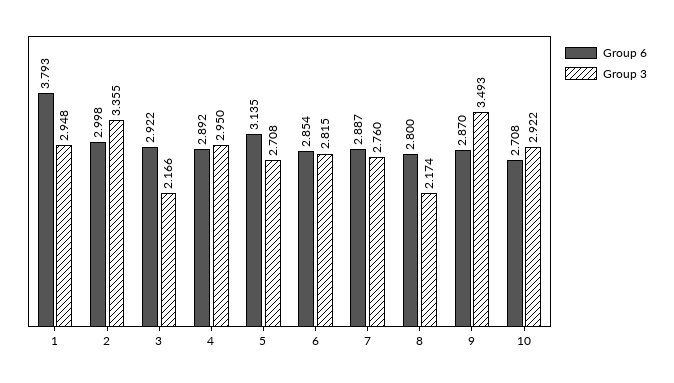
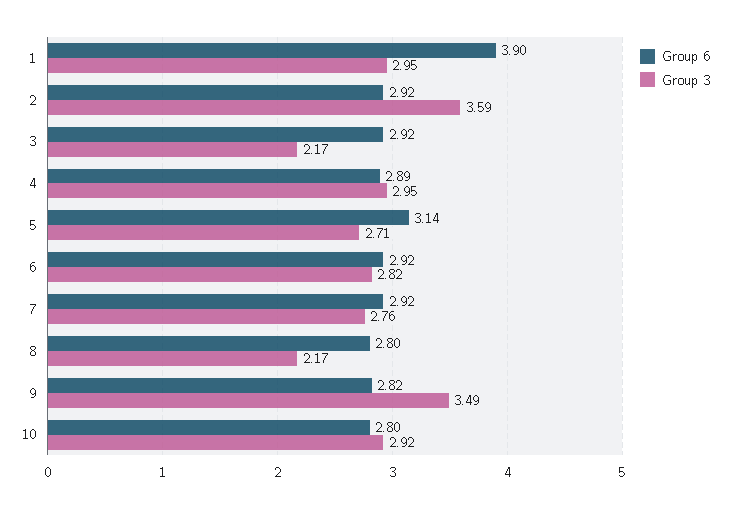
Group 6, 1: 3.793 -> 3.9
Group 6, 2: 2.998 -> 2.92
Group 3, 2: 3.355 -> 3.59
Group 6, 6: 2.854 -> 2.92
Group 6, 7: 2.887 -> 2.92
Group 6, 9: 2.87 -> 2.82
Group 6, 10: 2.708 -> 2.8

